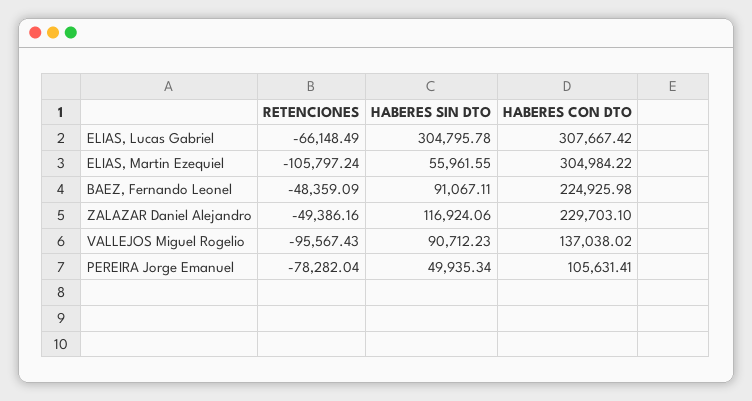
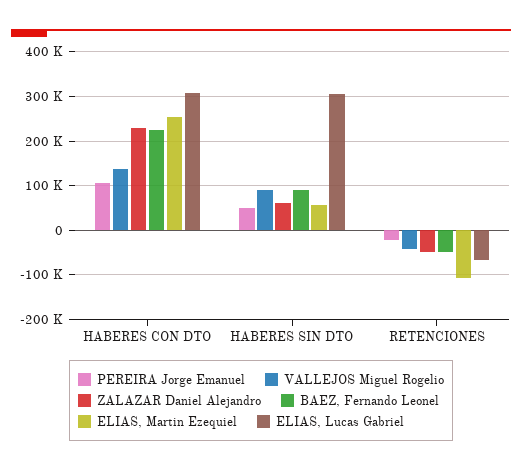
ELIAS, Martin Ezequiel, HABERES CON DTO: 304984.22 -> 260000
ZALAZAR Daniel Alejandro, HABERES SIN DTO: 116924.06 -> 60000
VALLEJOS Miguel Rogelio, RETENCIONES: -95567.43 -> -40000
PEREIRA Jorge Emanuel, RETENCIONES: -78282.04 -> -20000

